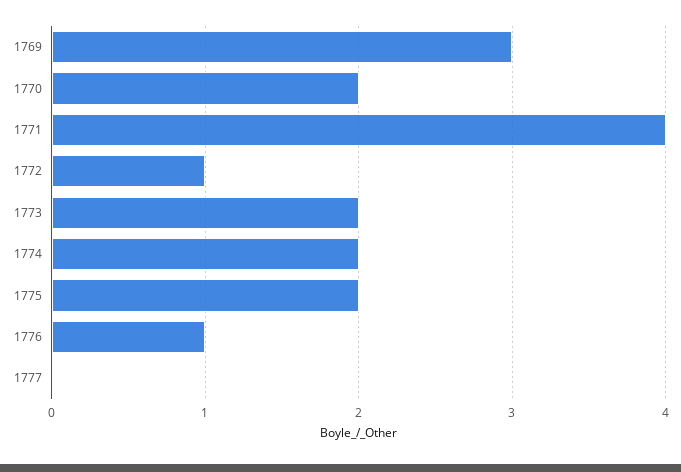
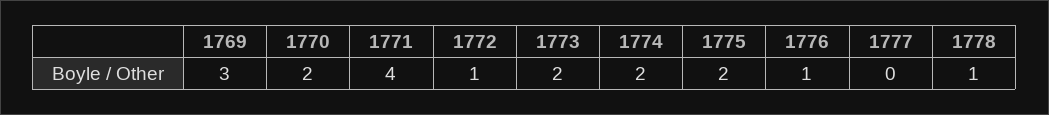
1778: none -> 1

